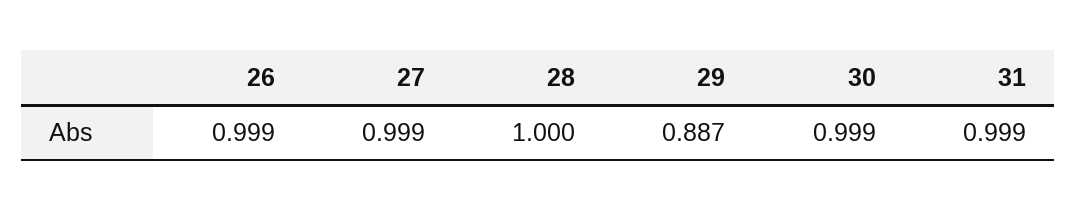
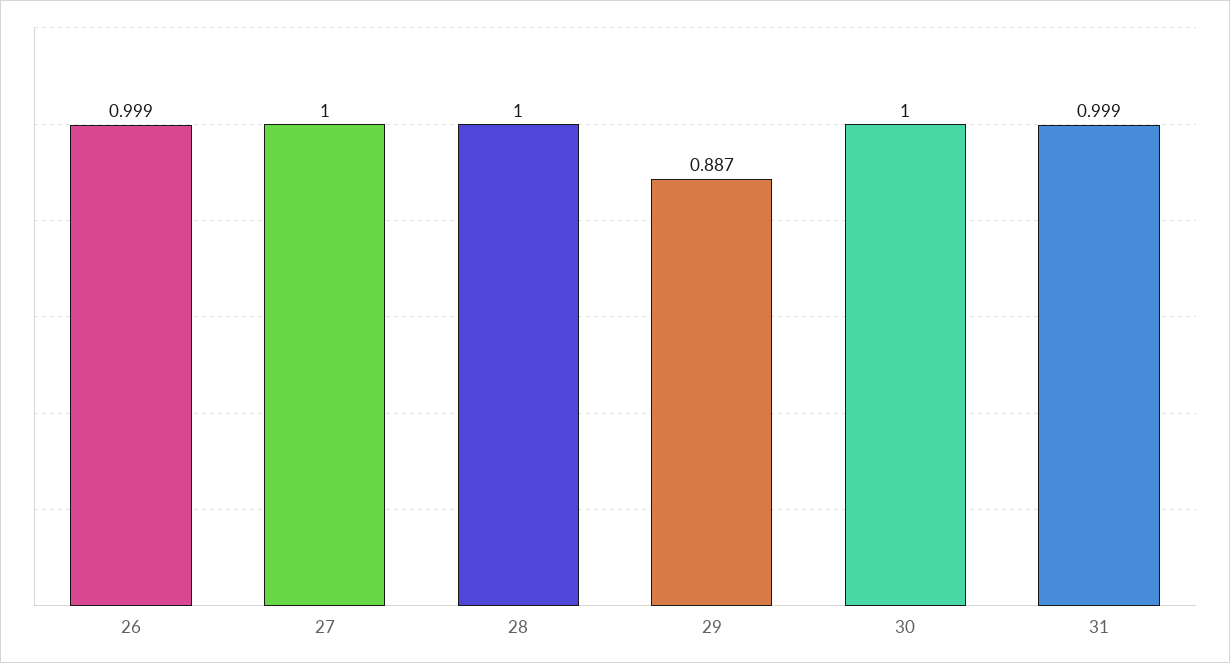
27: 0.999 -> 1
30: 0.999 -> 1

